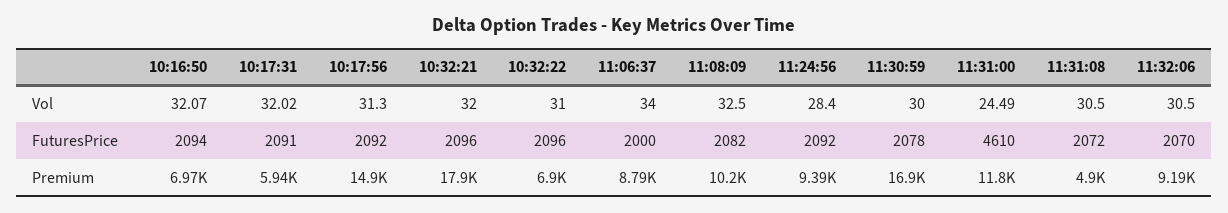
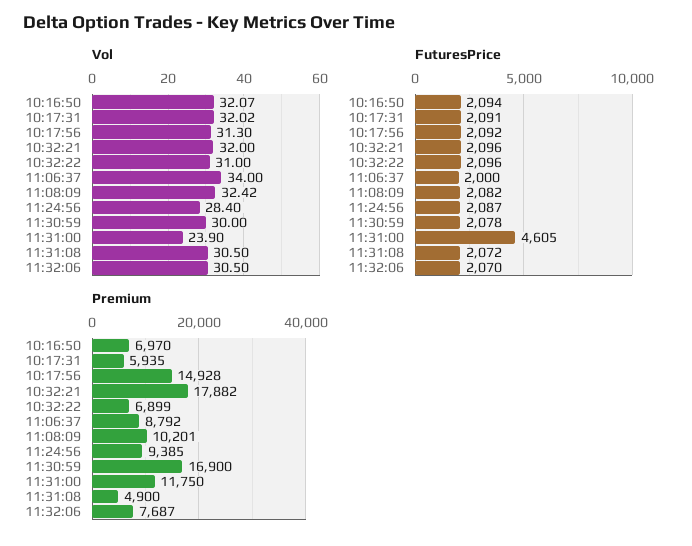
Vol, 11:08:09: 32.5 -> 32.42
Vol, 11:31:00: 24.49 -> 23.9
FuturesPrice, 11:24:56: 2092 -> 2087
FuturesPrice, 11:31:00: 4610 -> 4605
Premium, 11:32:06: 9190 -> 7687

